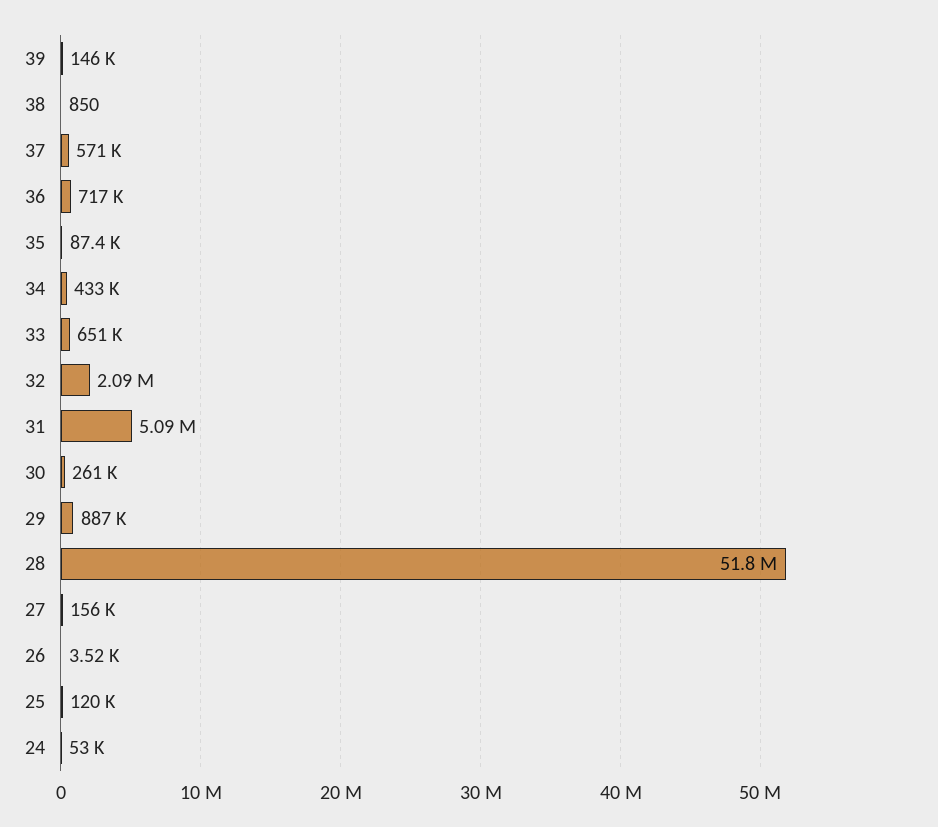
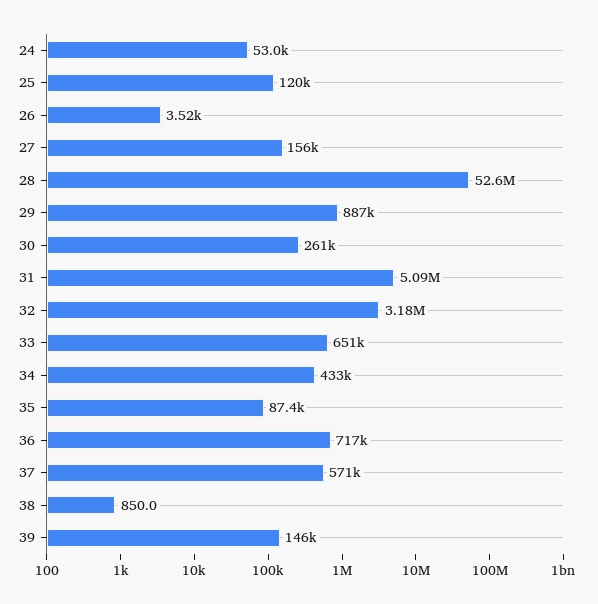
32: 2090000 -> 3180000
28: 51800000 -> 52600000

